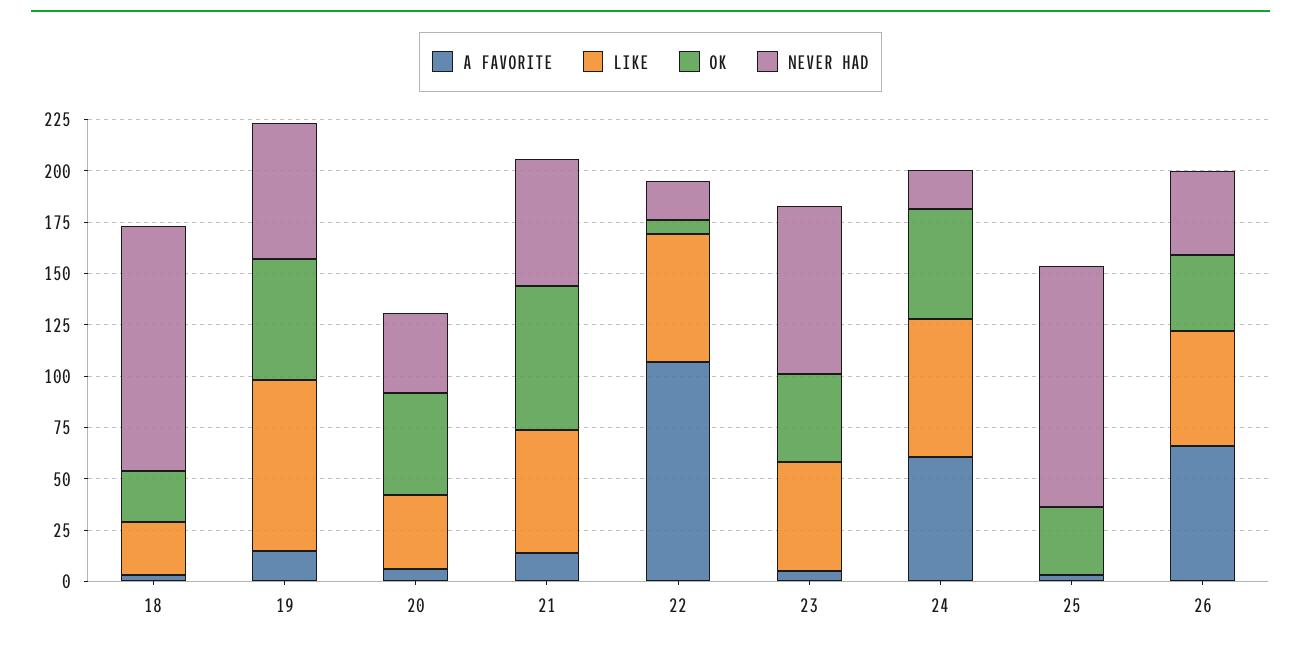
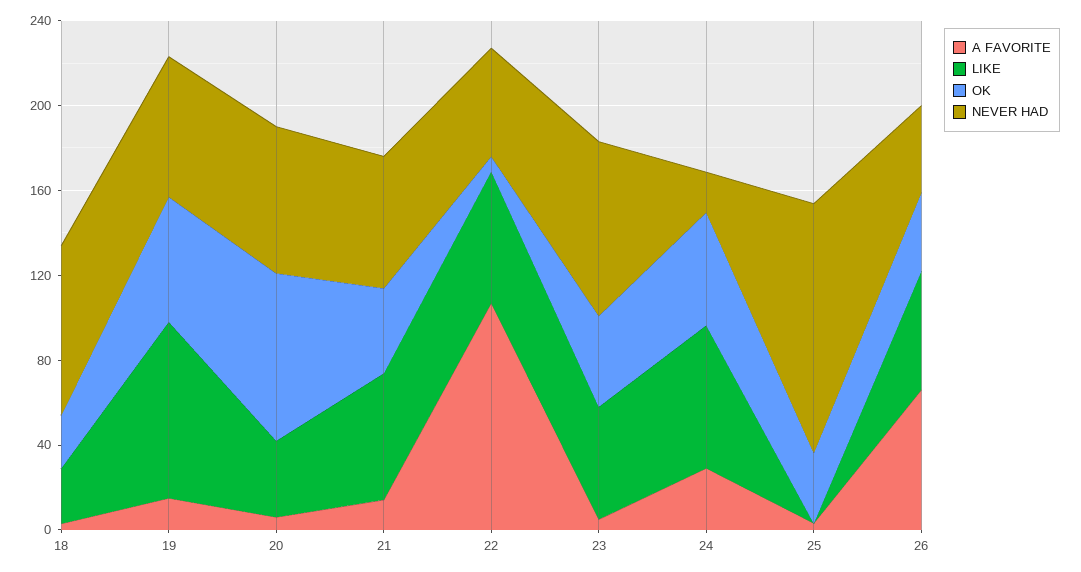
NEVER HAD, 18: 120 -> 80
OK, 20: 50 -> 80
NEVER HAD, 20: 40 -> 70
OK, 21: 70 -> 40
NEVER HAD, 22: 20 -> 50
A FAVORITE, 24: 60 -> 30

